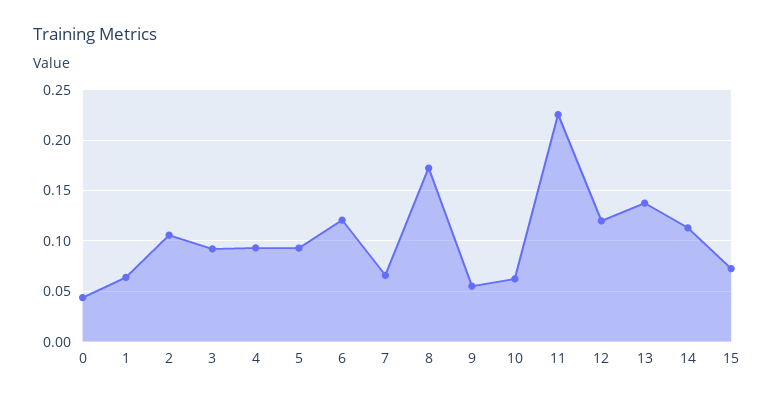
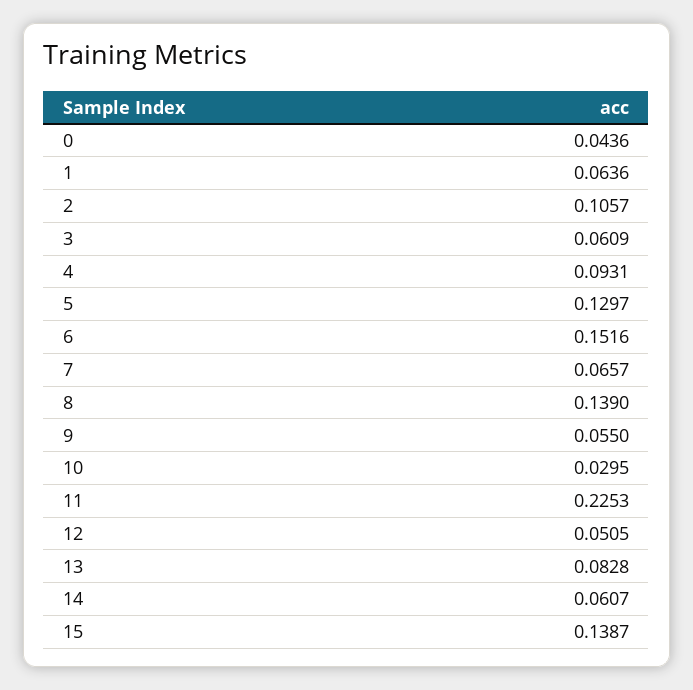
3: 0.09 -> 0.0609
5: 0.09 -> 0.1297
6: 0.12 -> 0.1516
8: 0.17 -> 0.139
10: 0.06 -> 0.0295
12: 0.12 -> 0.0505
13: 0.14 -> 0.0828
14: 0.11 -> 0.0607
15: 0.07 -> 0.1387

